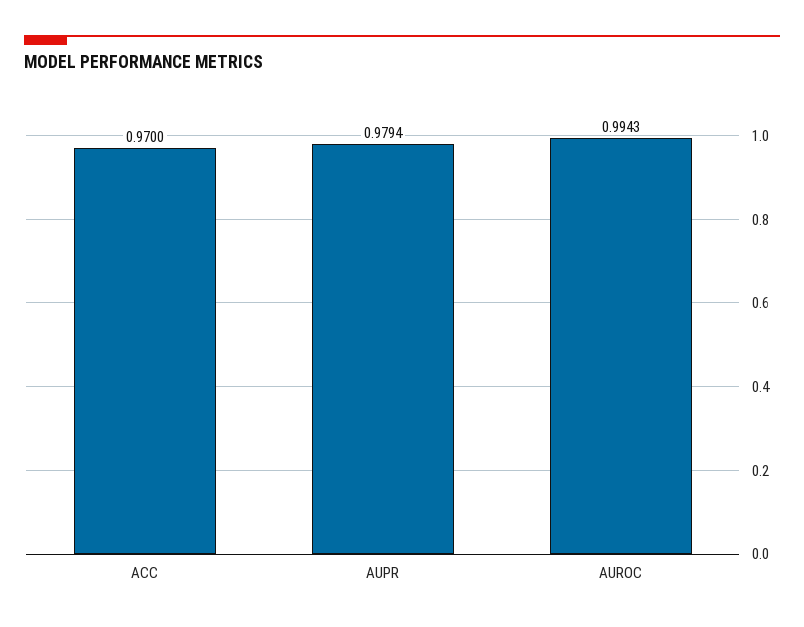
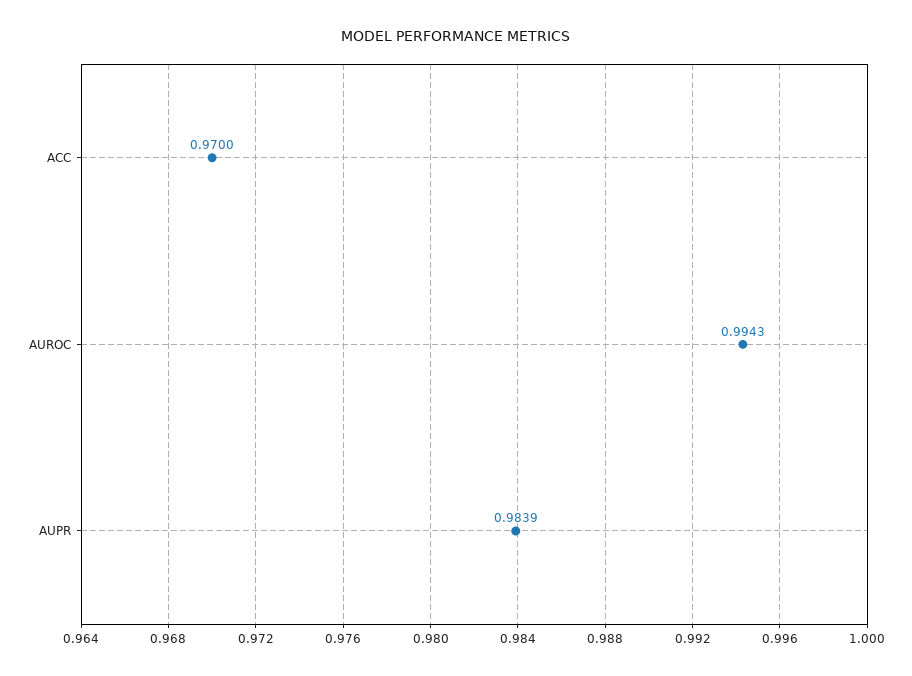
AUPR: 0.9794 -> 0.9839

